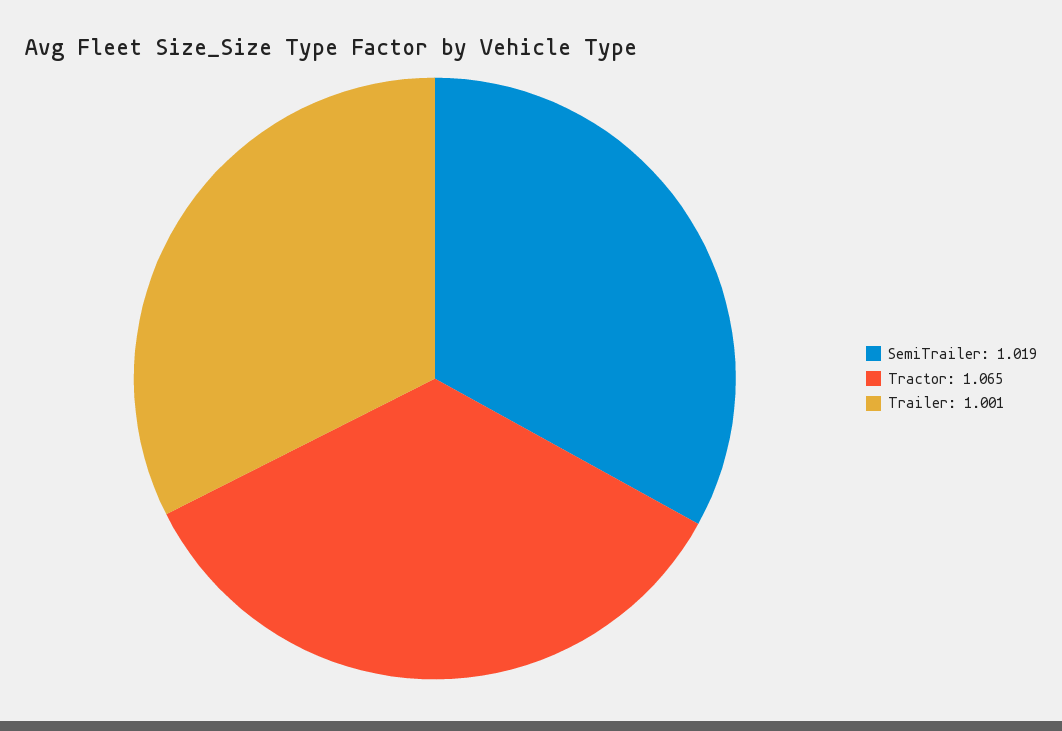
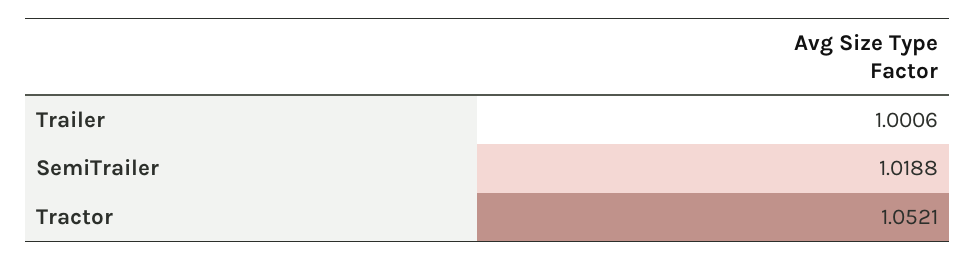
Tractor: 1.065 -> 1.0521

